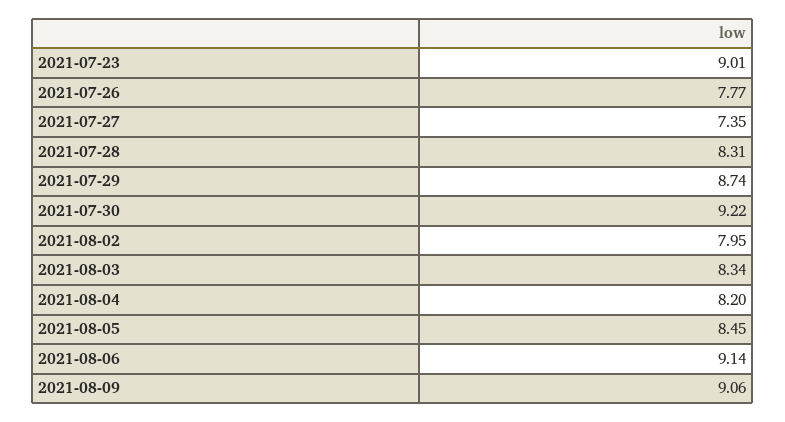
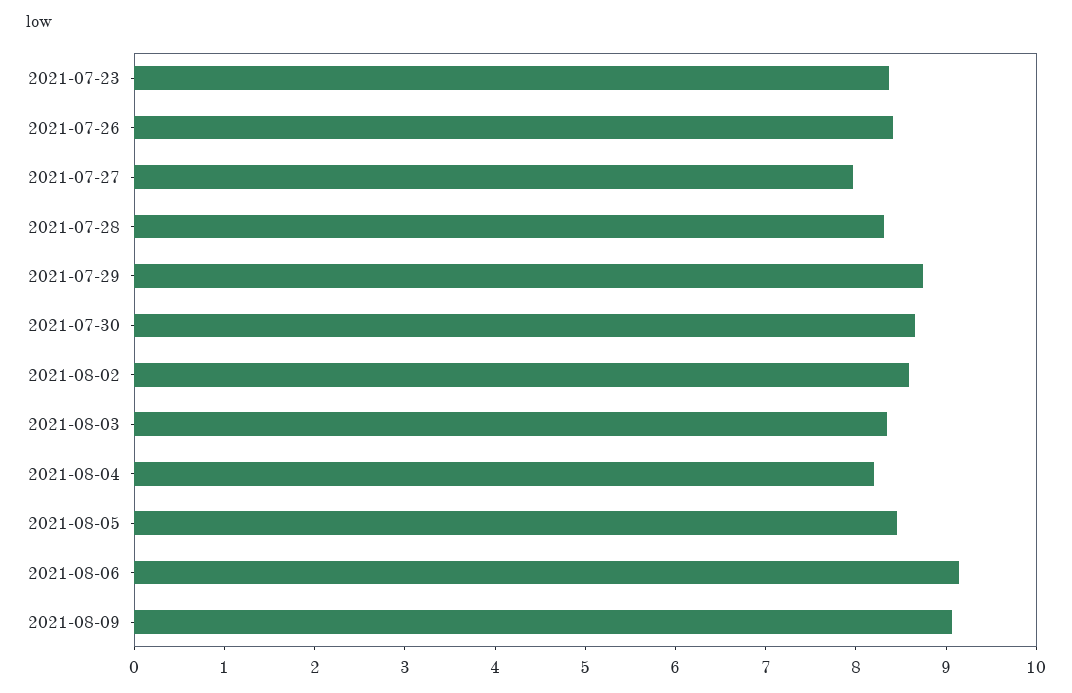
2021-07-23: 9.01 -> 8.4
2021-07-26: 7.77 -> 8.4
2021-07-27: 7.35 -> 8
2021-07-30: 9.22 -> 8.6
2021-08-02: 7.95 -> 8.6

